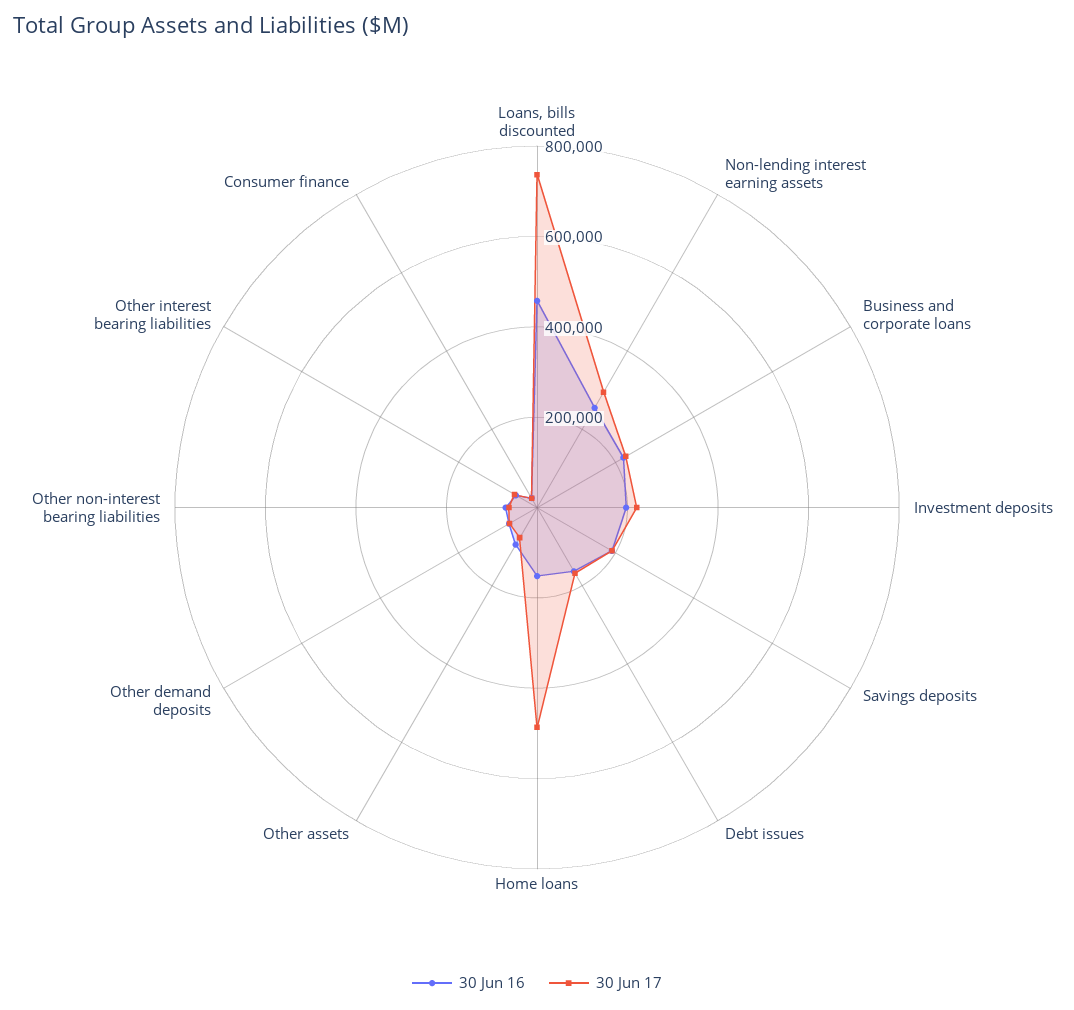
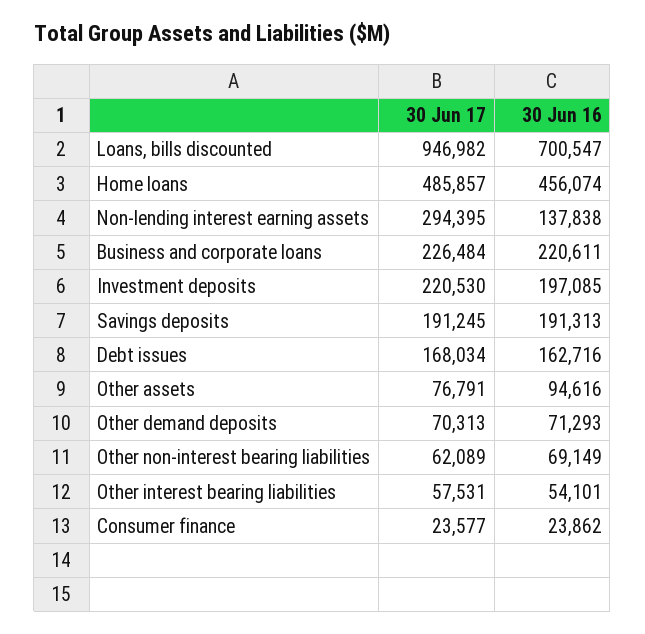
30 Jun 16, Loans, bills discounted: 450000 -> 700547
30 Jun 17, Loans, bills discounted: 750000 -> 946982
30 Jun 16, Non-lending interest earning assets: 250000 -> 137838
30 Jun 16, Home loans: 150000 -> 456074

